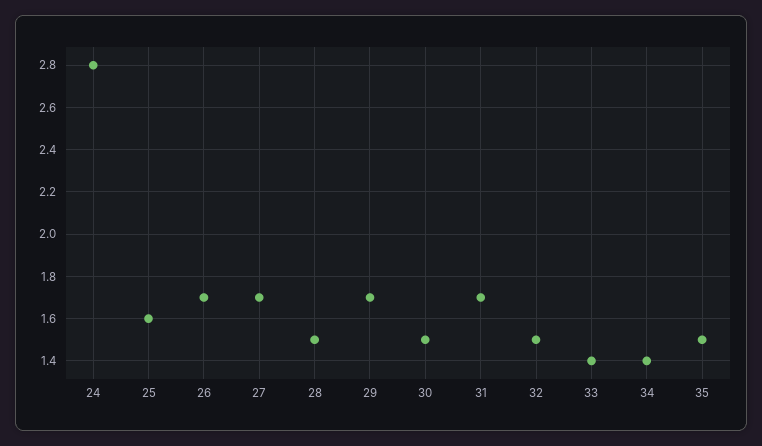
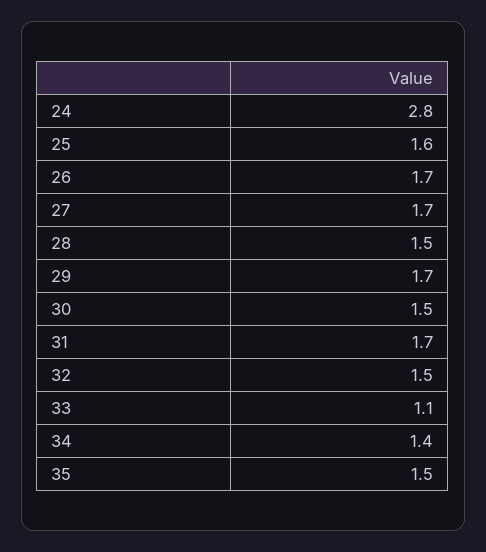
33: 1.4 -> 1.1

